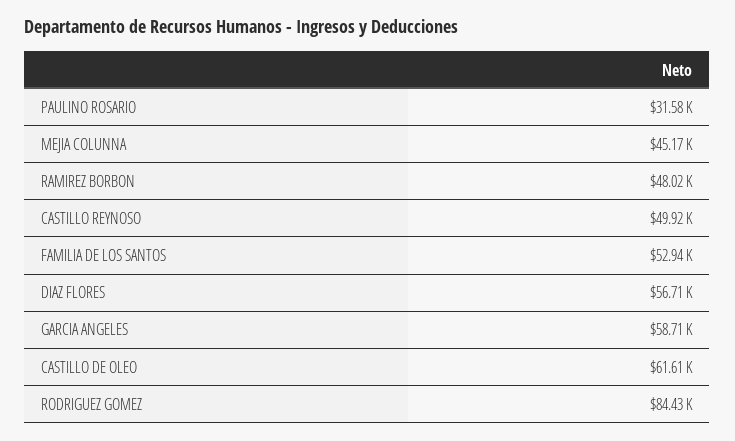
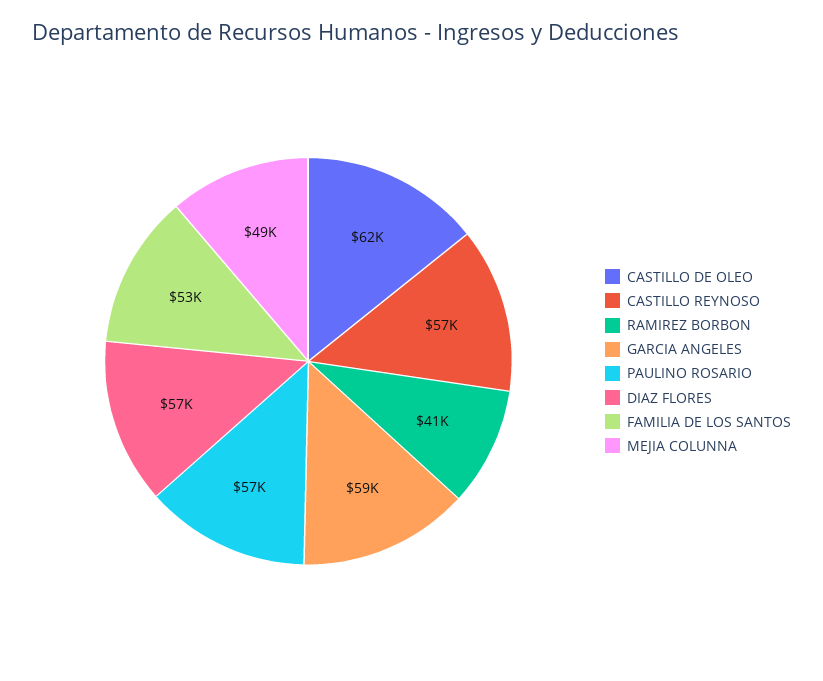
PAULINO ROSARIO: 31580 -> 57000
MEJIA COLUNNA: 45170 -> 49000
RAMIREZ BORBON: 48020 -> 41000
CASTILLO REYNOSO: 49920 -> 57000
RODRIGUEZ GOMEZ: 84430 -> none

